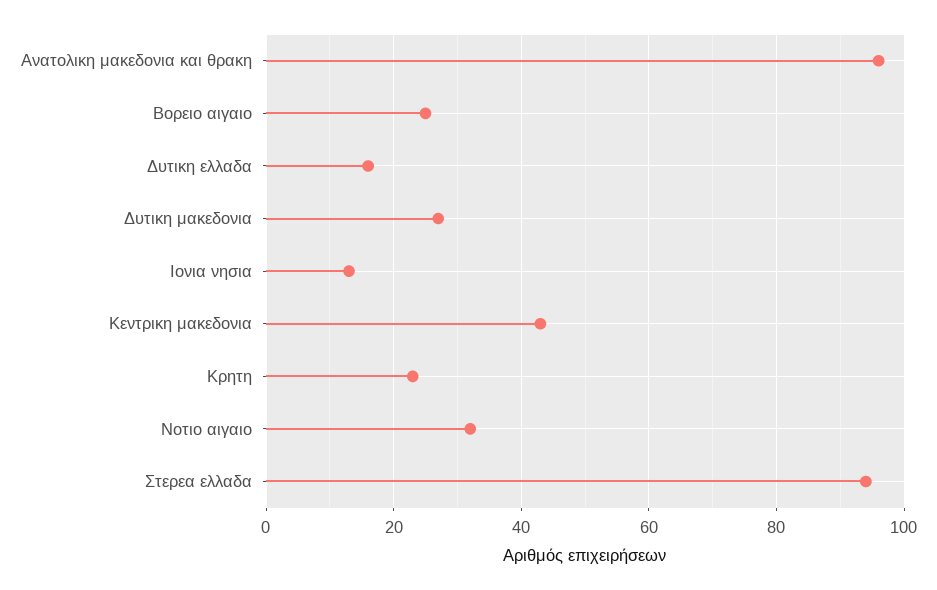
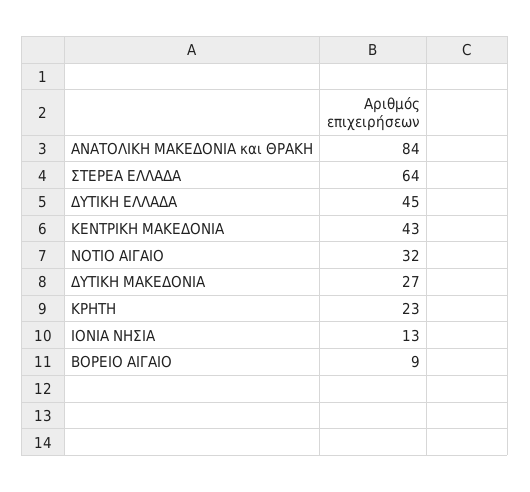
Ανατολικη μακεδονια και θρακη: 95 -> 84
Βορειο αιγαιο: 25 -> 9
Δυτικη ελλαδα: 15 -> 45
Στερεα ελλαδα: 95 -> 64

